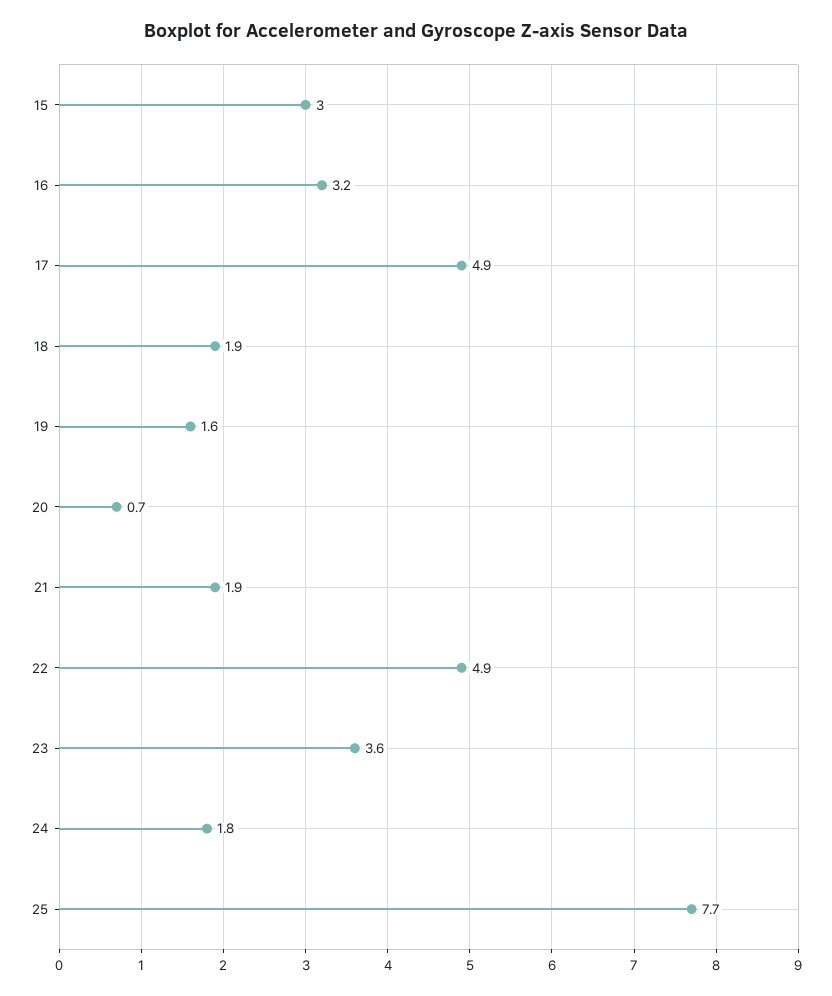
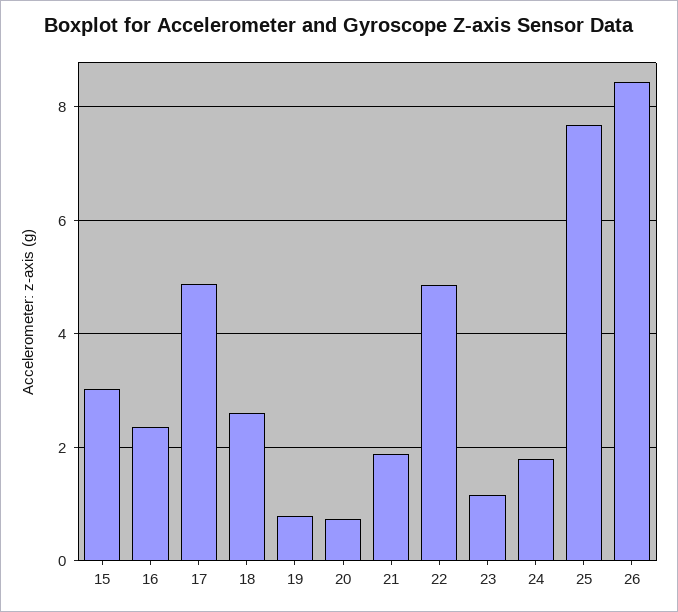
16: 3.2 -> 2.4
18: 1.9 -> 2.6
19: 1.6 -> 0.8
23: 3.6 -> 1.2
26: none -> 8.4

